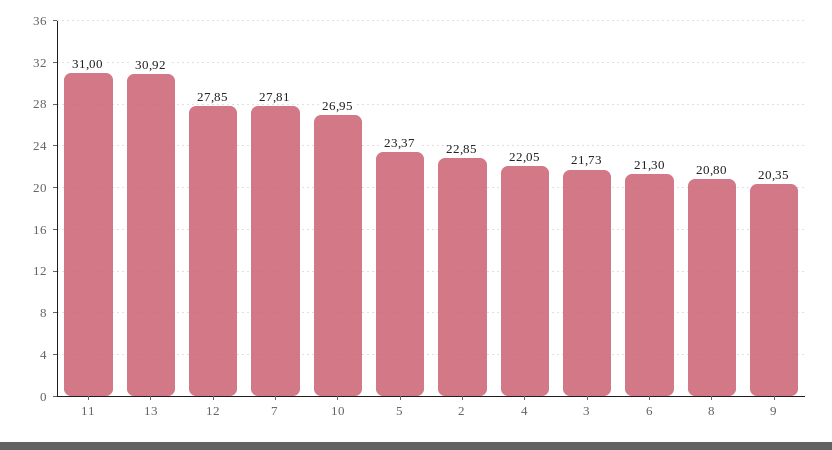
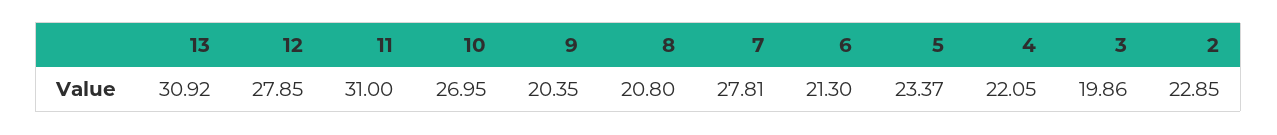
3: 21.73 -> 19.86

